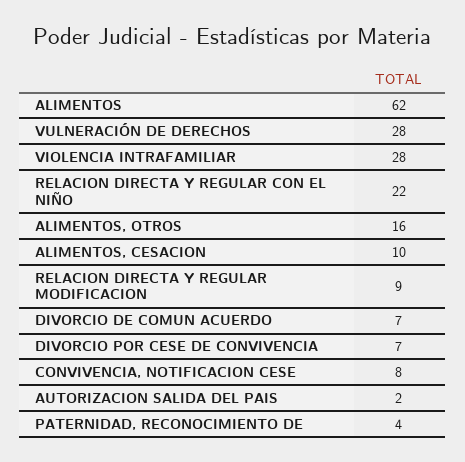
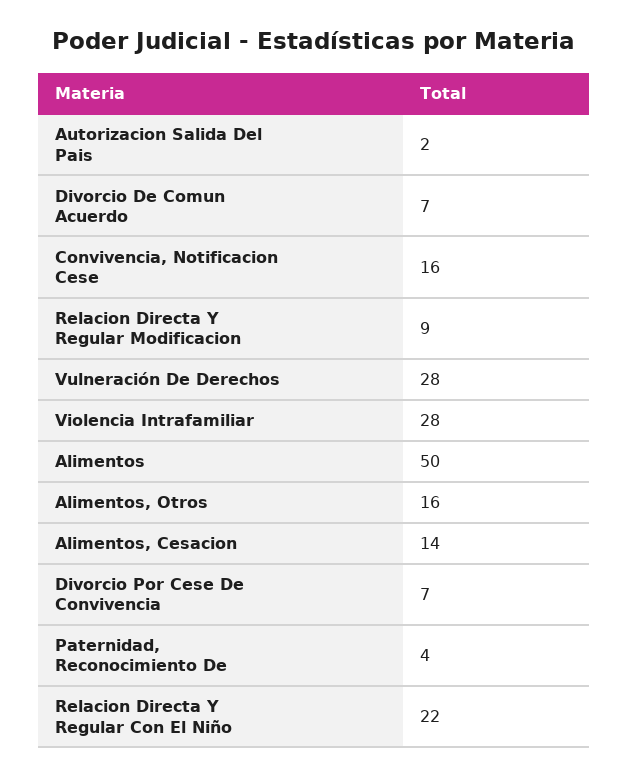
ALIMENTOS: 62 -> 50
ALIMENTOS, CESACION: 10 -> 14
CONVIVENCIA, NOTIFICACION CESE: 8 -> 16

